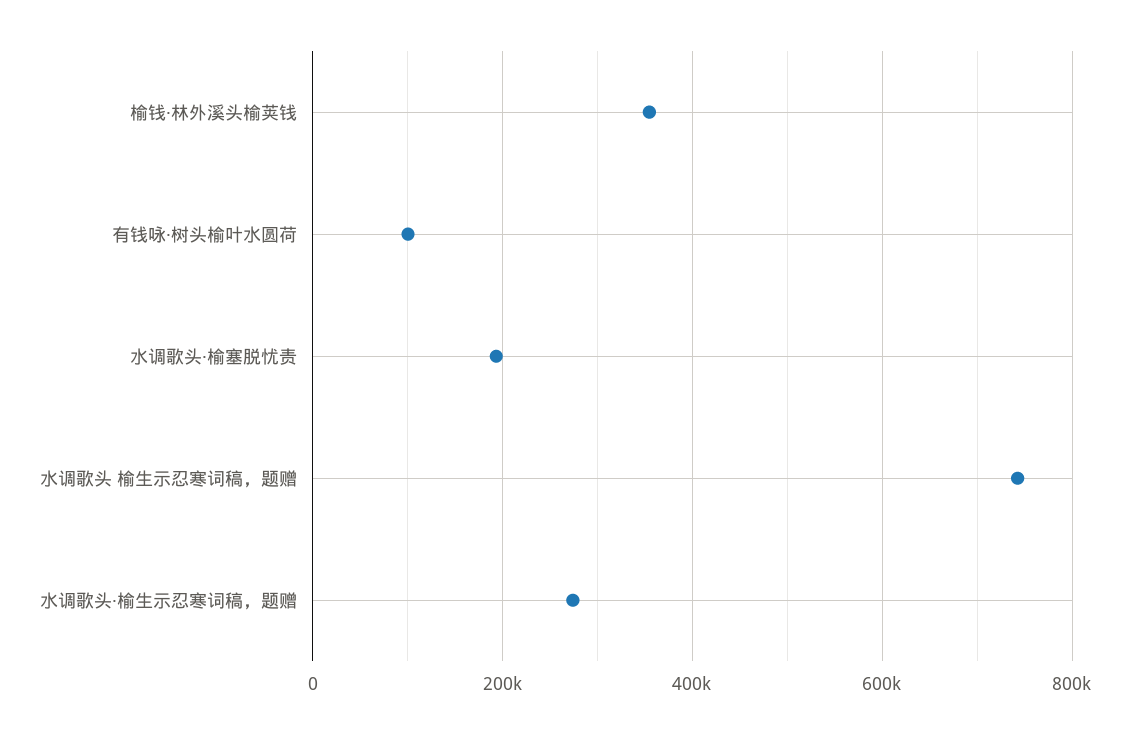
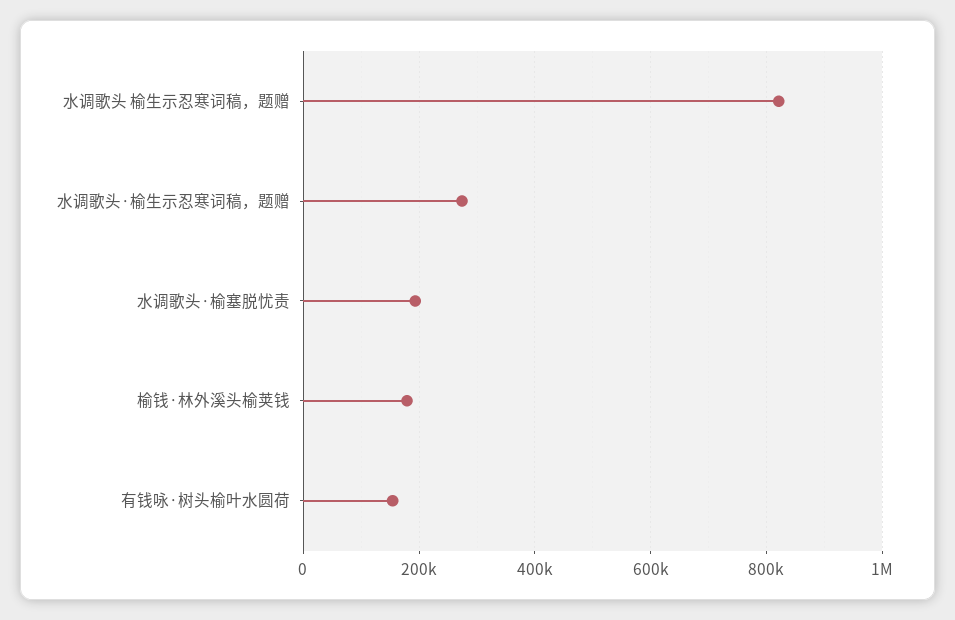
榆钱·林外溪头榆荚钱: 360000 -> 180000
有钱咏·树头榆叶水圆荷: 100000 -> 160000
水调歌头 榆生示忍寒词稿，题赠: 740000 -> 820000

